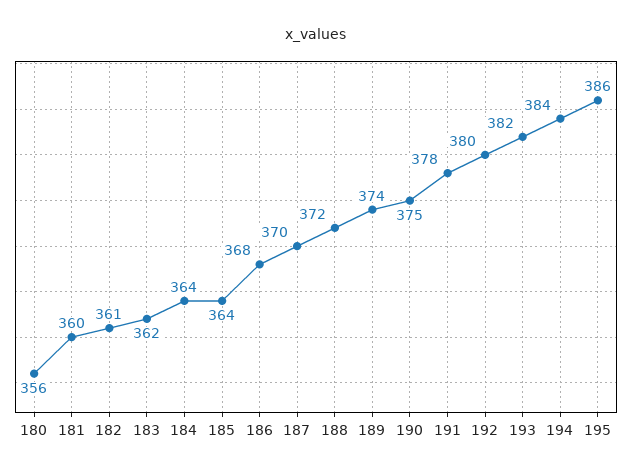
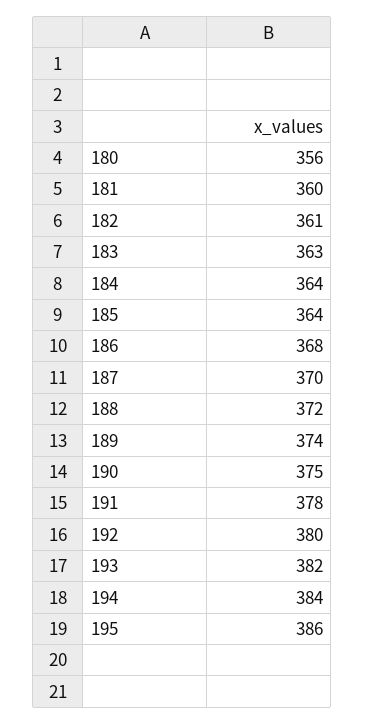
183: 362 -> 363

